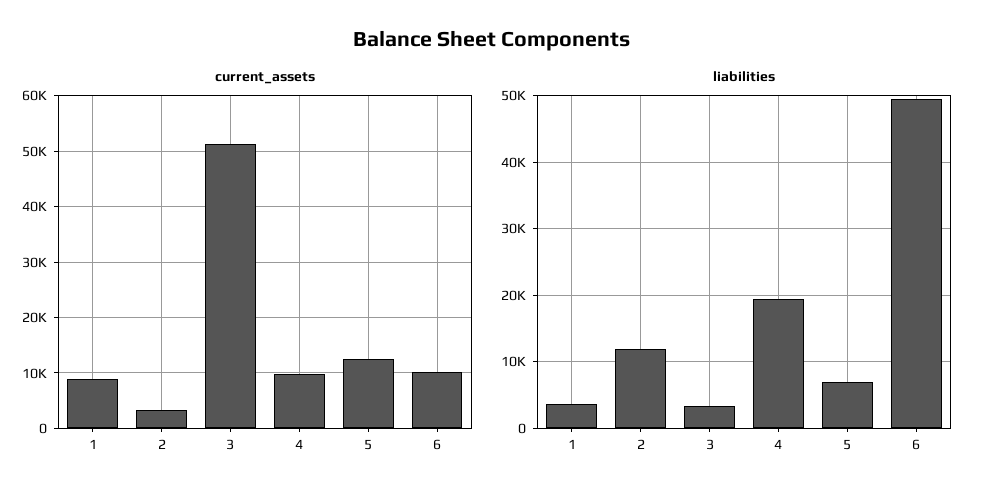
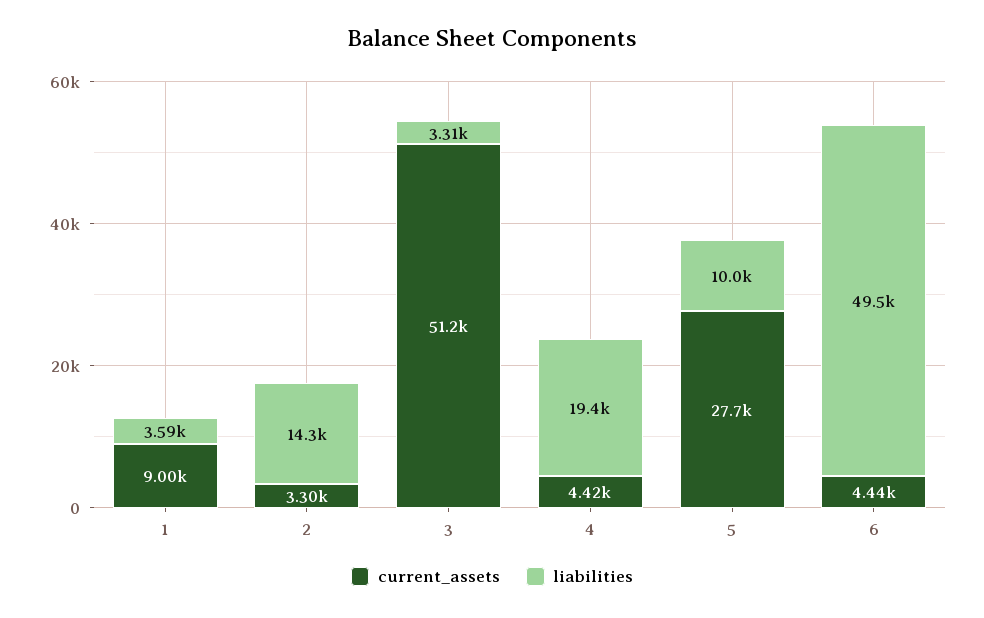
current_assets, 4: 10000 -> 4420
current_assets, 5: 12000 -> 27700
current_assets, 6: 10000 -> 4440
liabilities, 2: 12000 -> 14300
liabilities, 5: 7000 -> 10000

